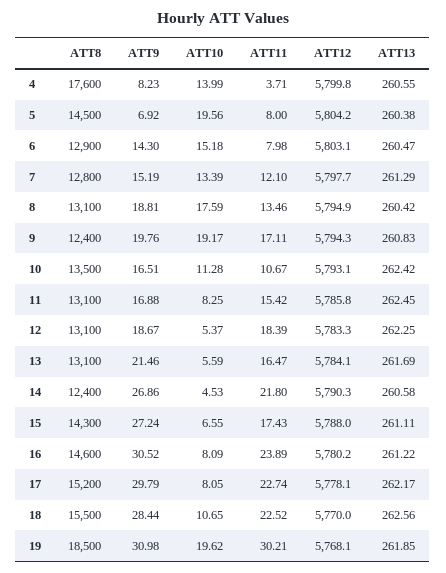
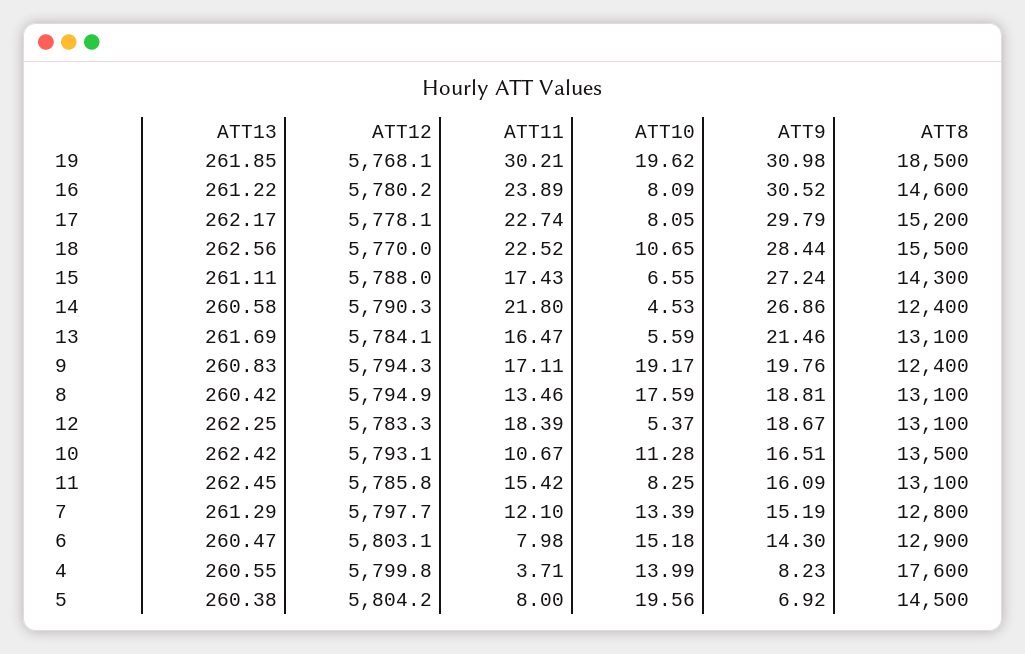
ATT9, 11: 16.88 -> 16.09

